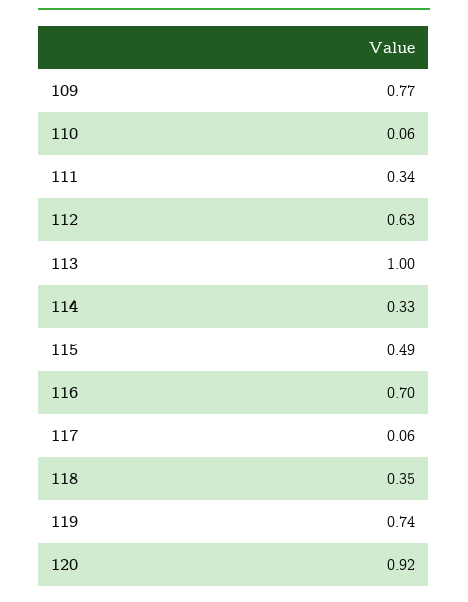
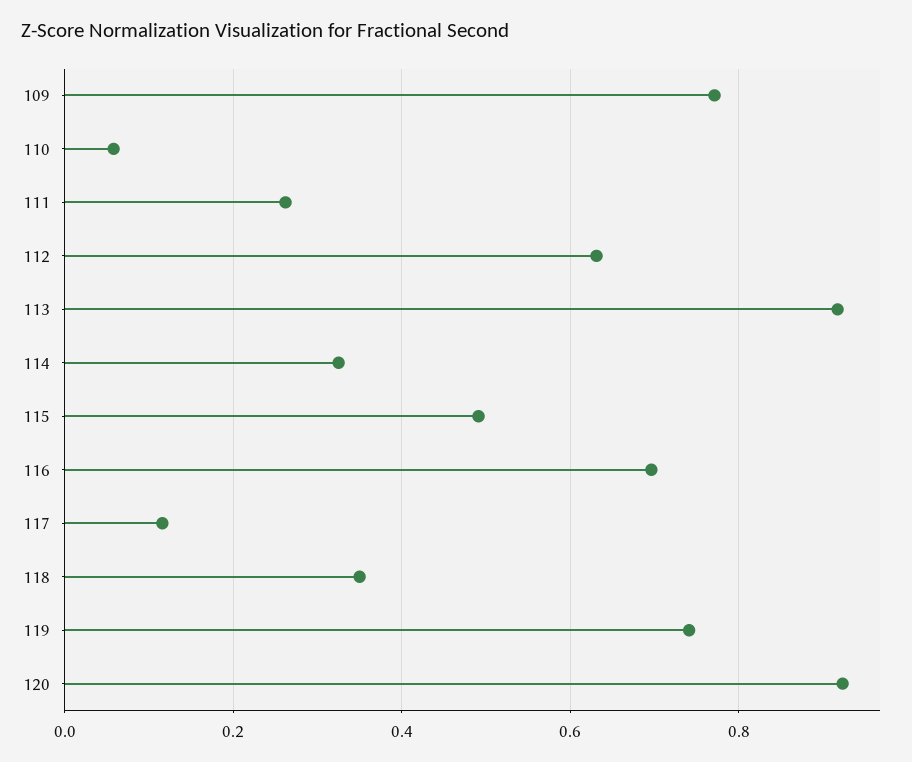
111: 0.34 -> 0.26
113: 1 -> 0.92
117: 0.06 -> 0.12

